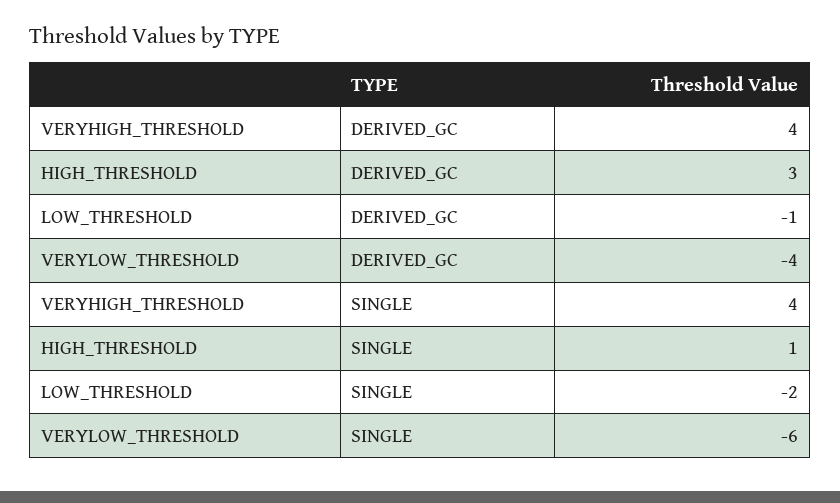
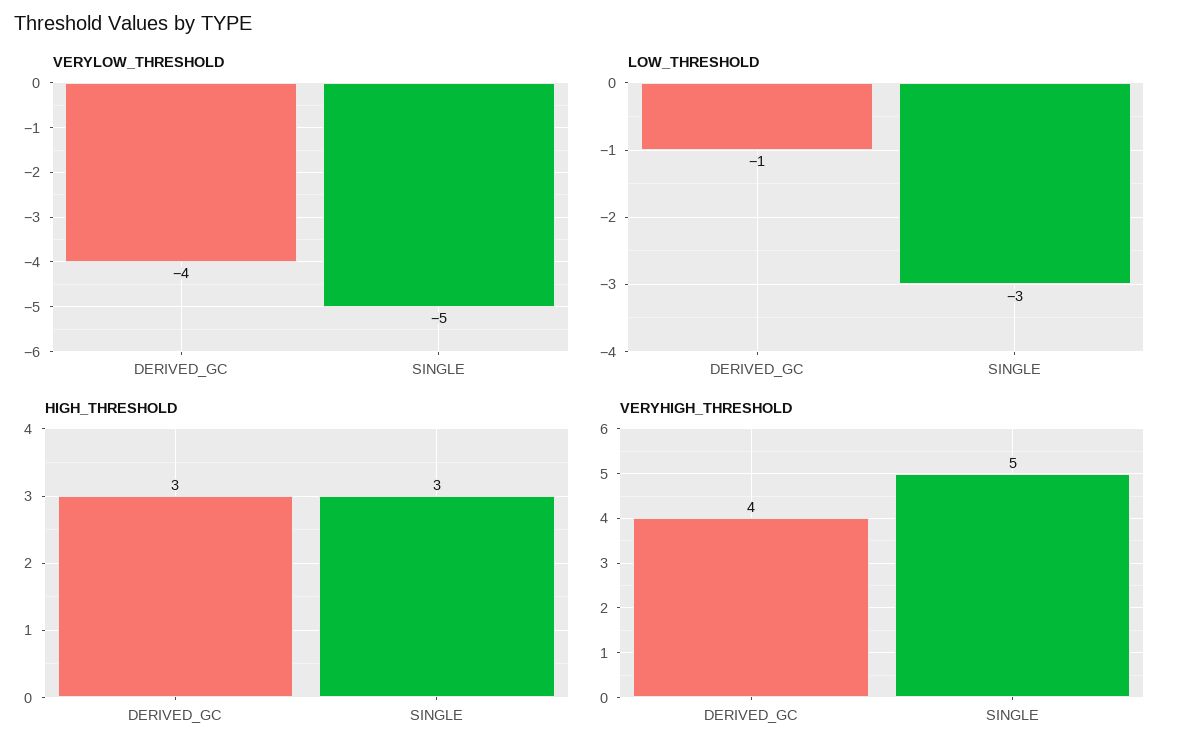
VERYHIGH_THRESHOLD, SINGLE: 4 -> 5
HIGH_THRESHOLD, SINGLE: 1 -> 3
LOW_THRESHOLD, SINGLE: -2 -> -3
VERYLOW_THRESHOLD, SINGLE: -6 -> -5

